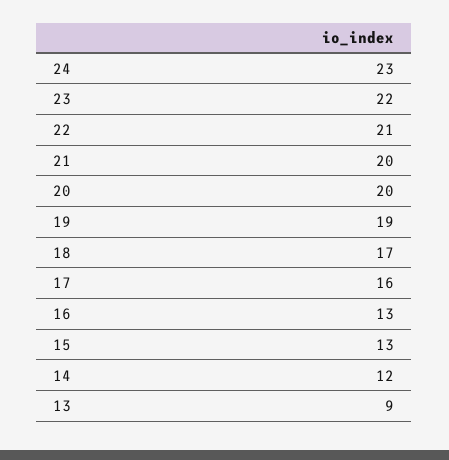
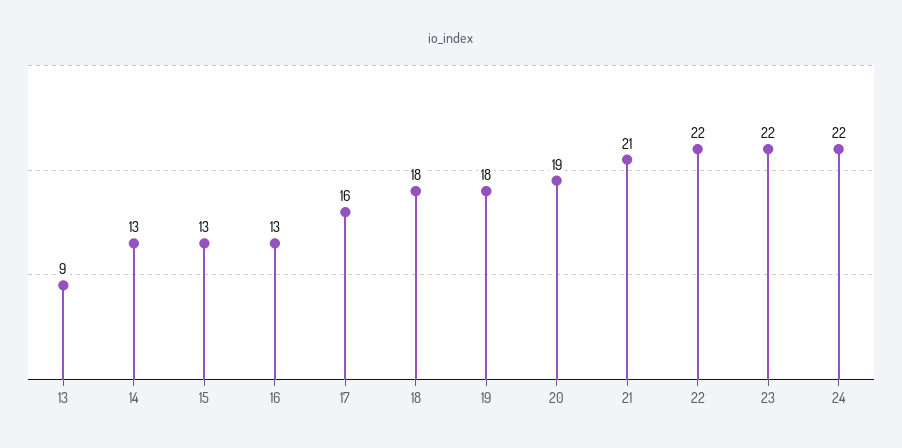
24: 23 -> 22
22: 21 -> 22
21: 20 -> 21
20: 20 -> 19
19: 19 -> 18
18: 17 -> 18
14: 12 -> 13

